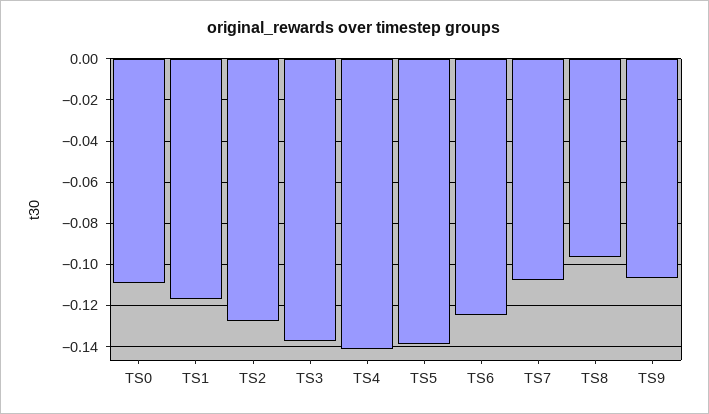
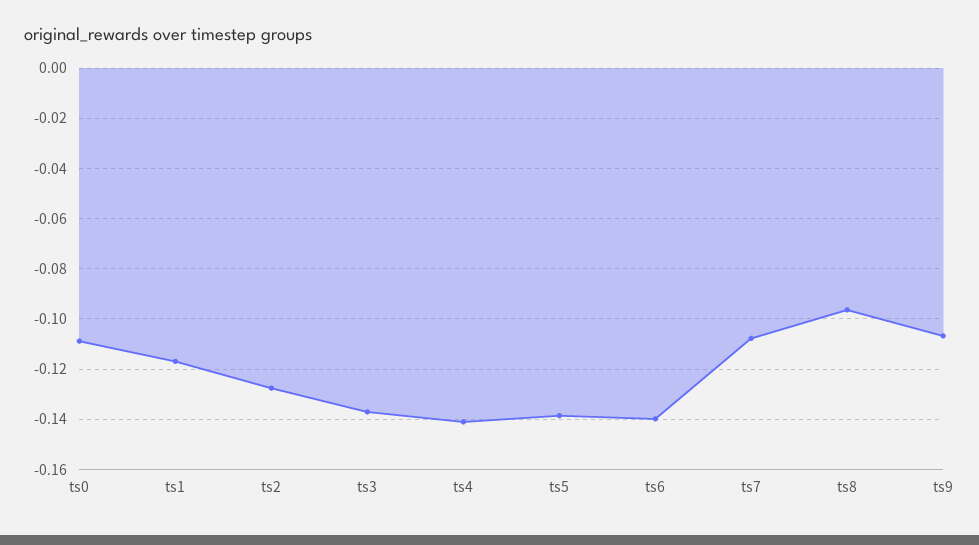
TS6: -0.125 -> -0.14

